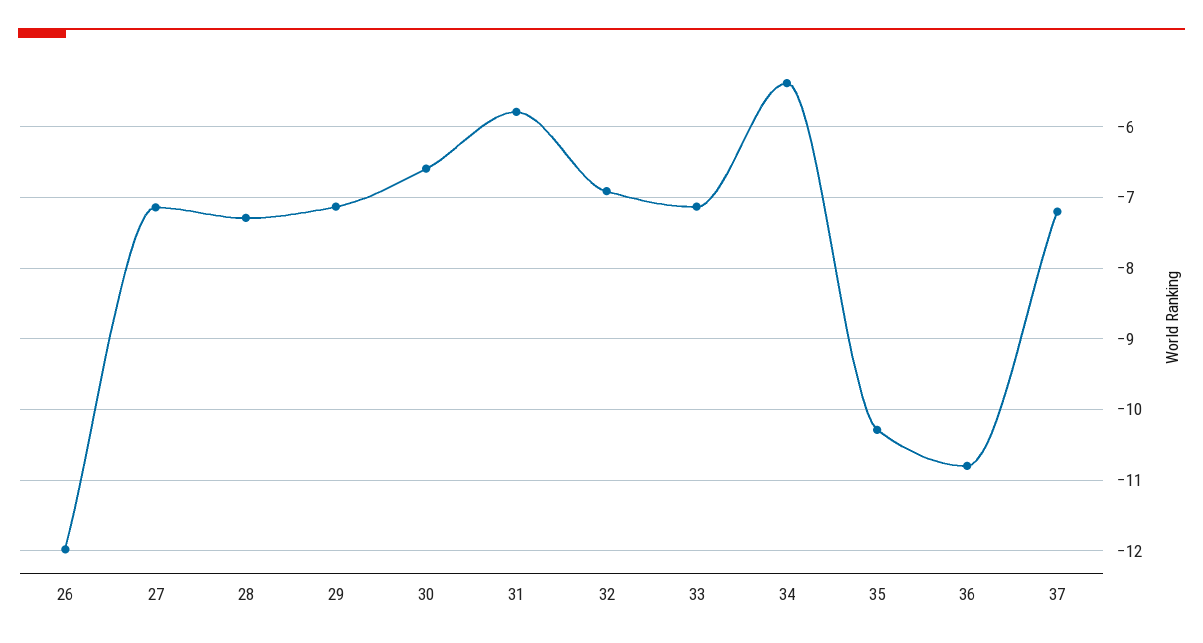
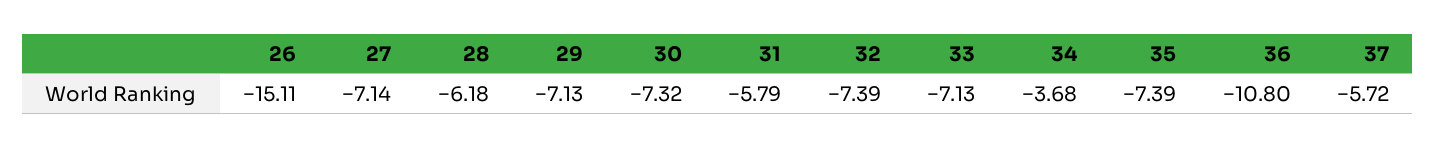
26: -12 -> -15.11
28: -7.3 -> -6.18
30: -6.6 -> -7.32
32: -6.9 -> -7.39
34: -5.4 -> -3.68
35: -10.3 -> -7.39
37: -7.2 -> -5.72

